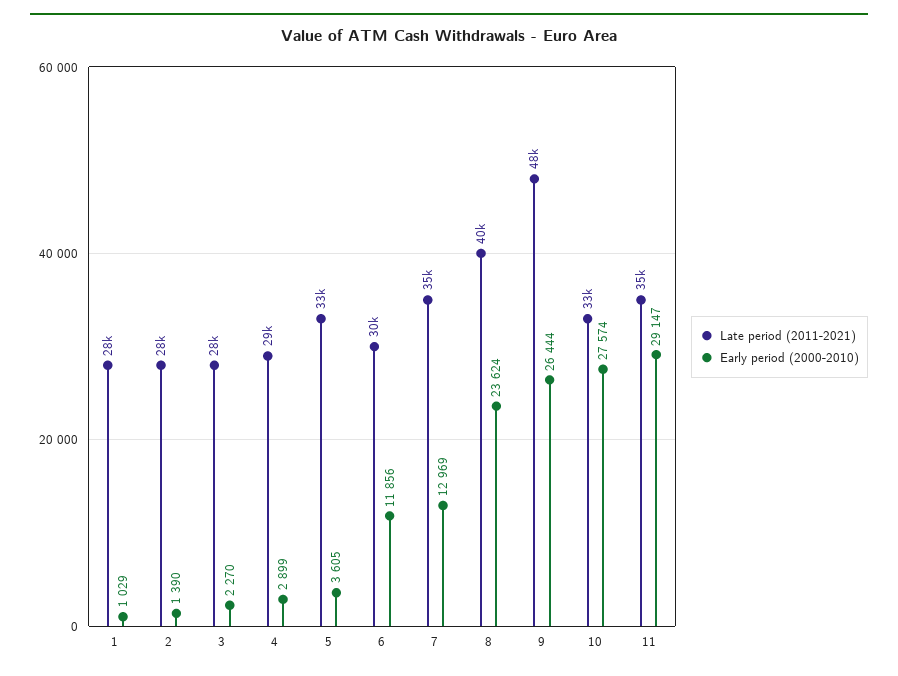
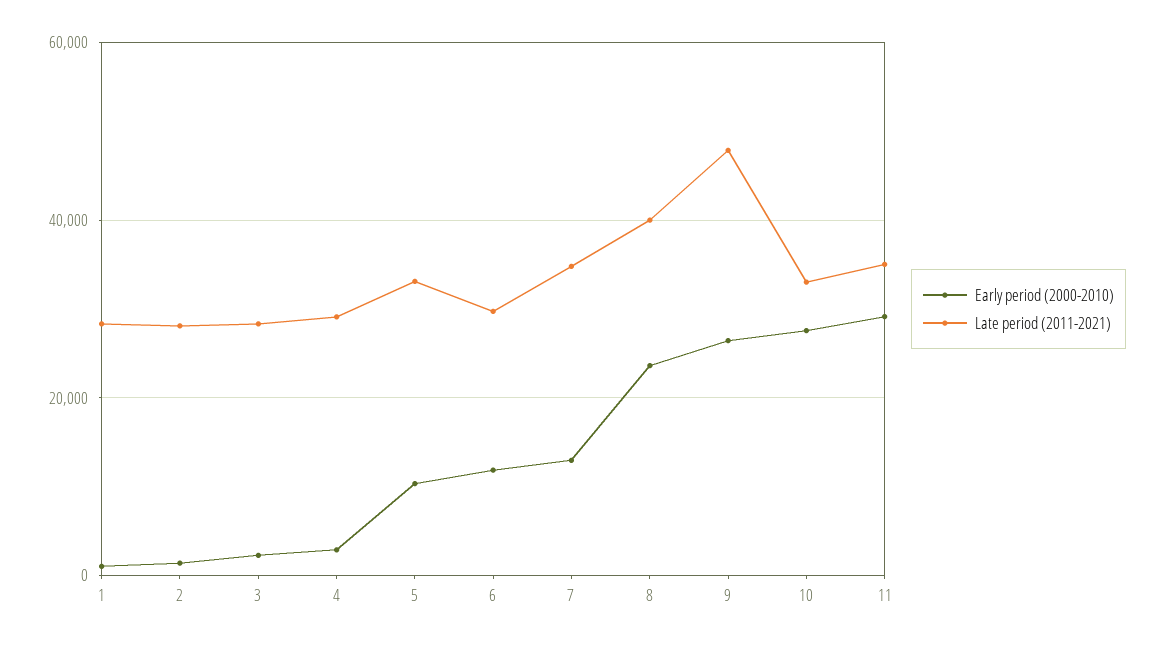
Early period (2000-2010), 5: 3605 -> 10000

